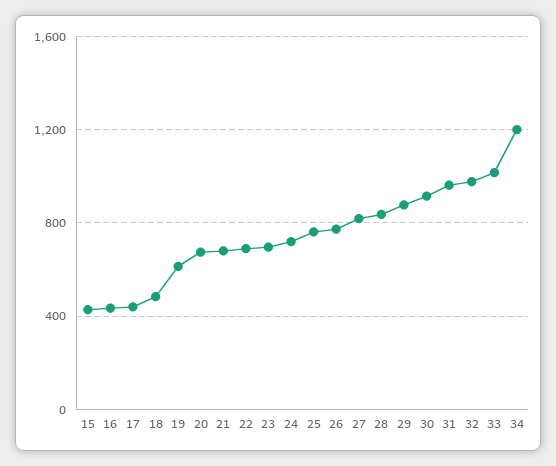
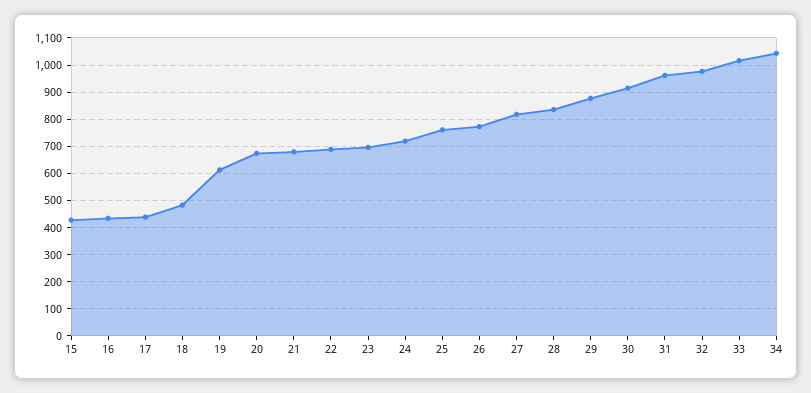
34: 1200 -> 1050

